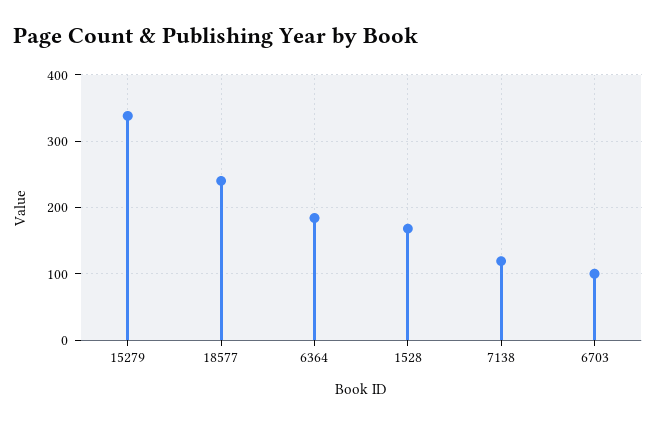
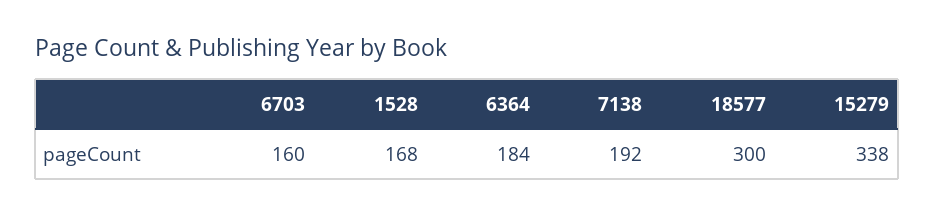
18577: 240 -> 300
7138: 120 -> 192
6703: 100 -> 160

